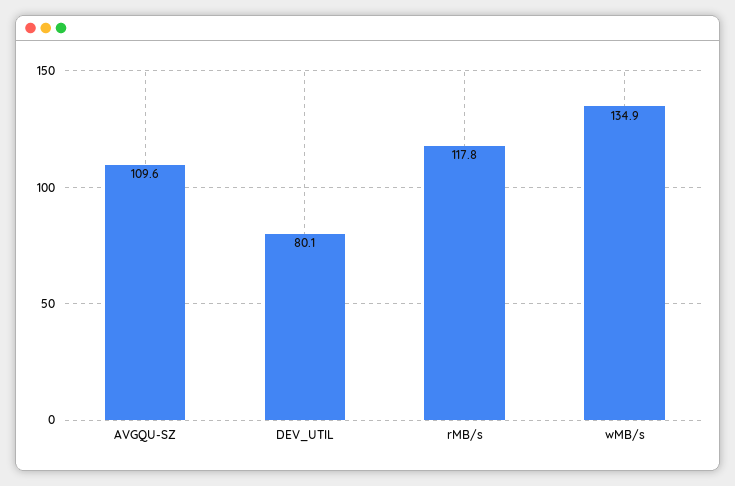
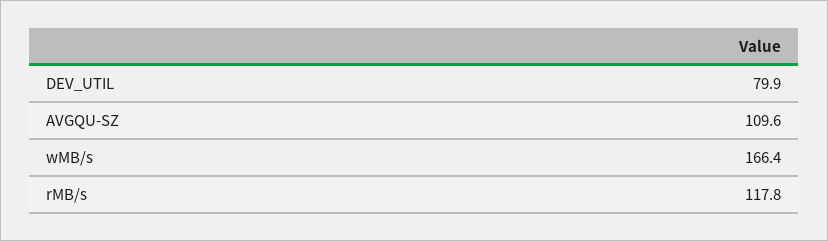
DEV_UTIL: 80.1 -> 79.9
wMB/s: 134.9 -> 166.4

